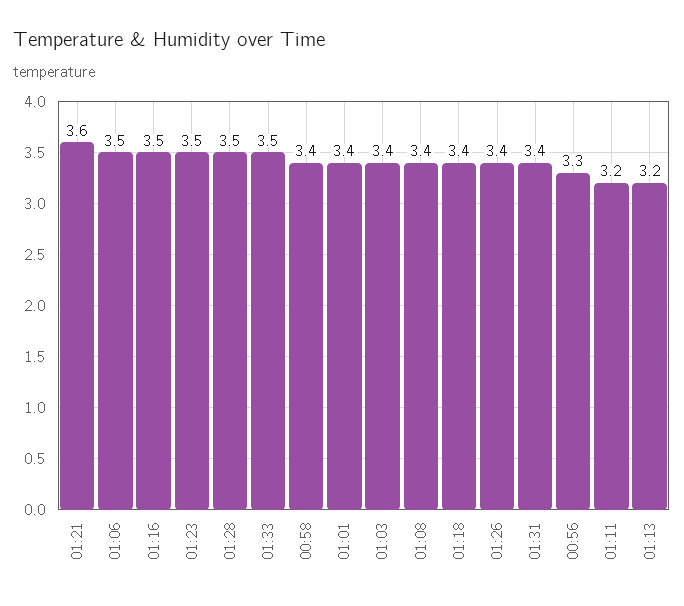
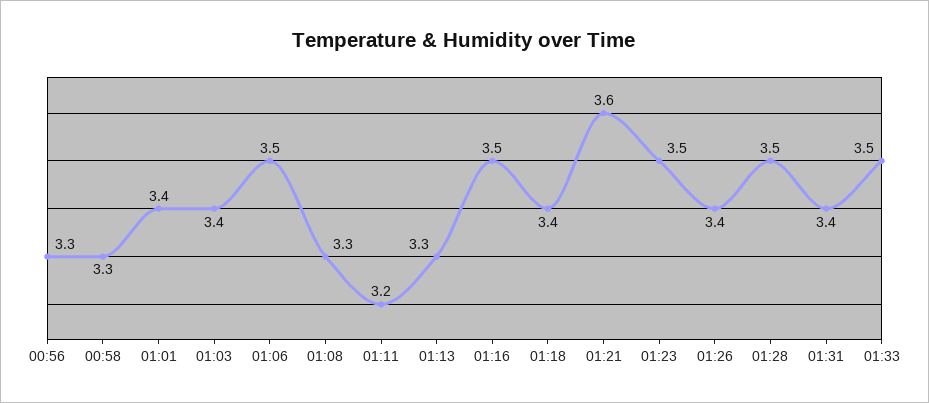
00:58: 3.4 -> 3.3
01:08: 3.4 -> 3.3
01:13: 3.2 -> 3.3

